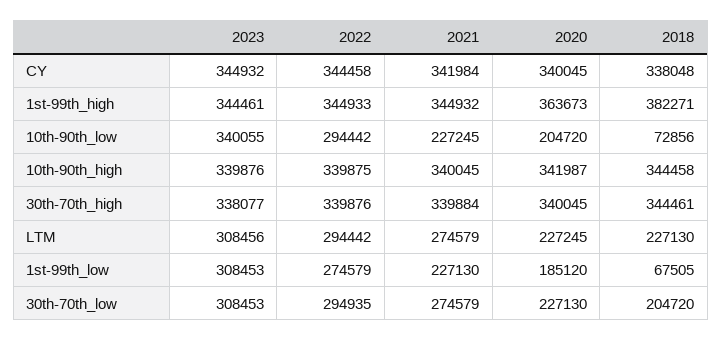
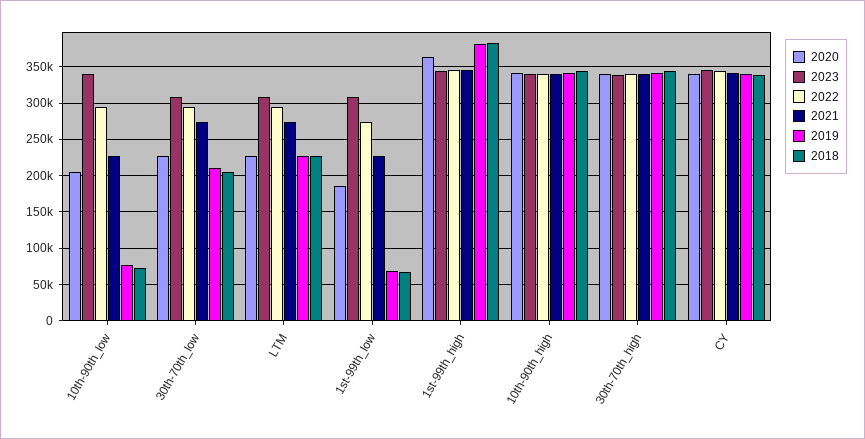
2019, 10th-90th_low: none -> 80000
2019, 30th-70th_low: none -> 210000
2019, LTM: none -> 230000
2019, 1st-99th_low: none -> 70000
2019, 1st-99th_high: none -> 380000
2019, 10th-90th_high: none -> 340000
2019, 30th-70th_high: none -> 340000
2019, CY: none -> 340000

